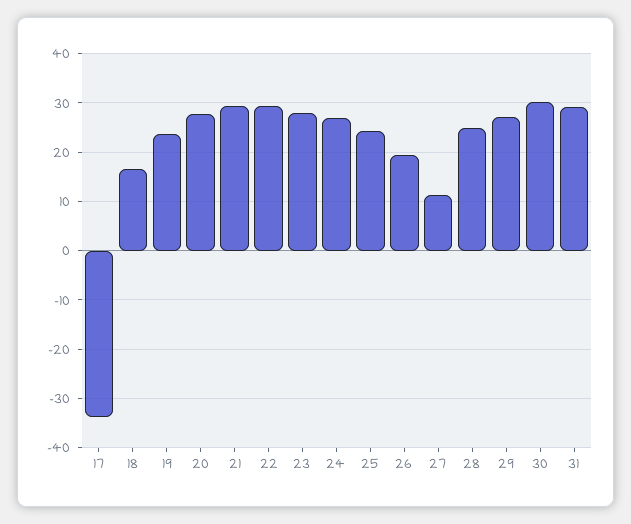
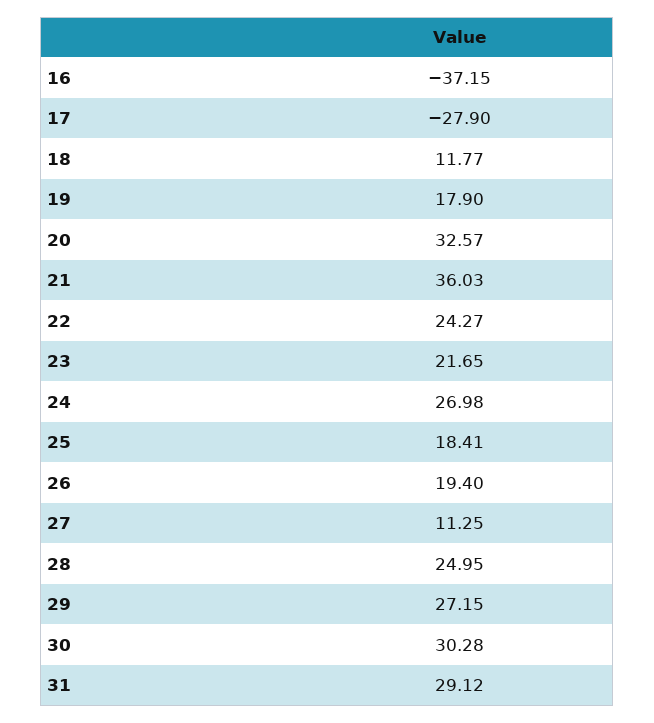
17: -34 -> -27.9
18: 16 -> 11.77
19: 24 -> 17.9
20: 28 -> 32.57
21: 30 -> 36.03
22: 30 -> 24.27
23: 28 -> 21.65
25: 24 -> 18.41
16: none -> -37.15

